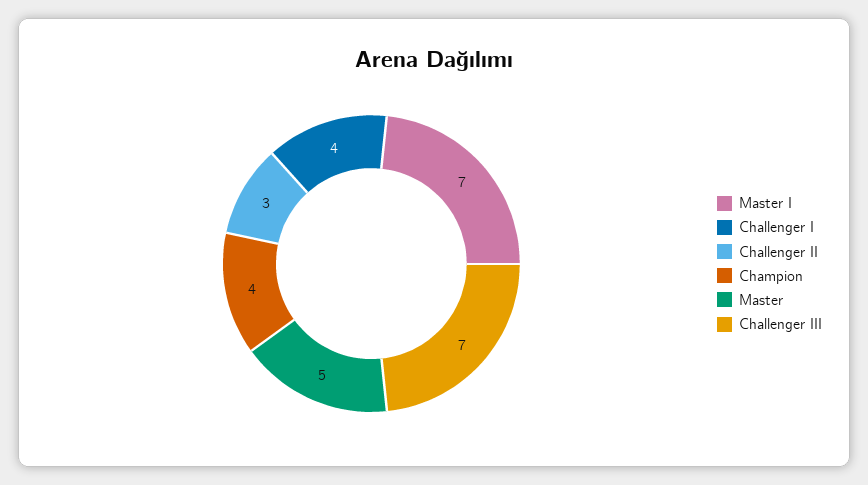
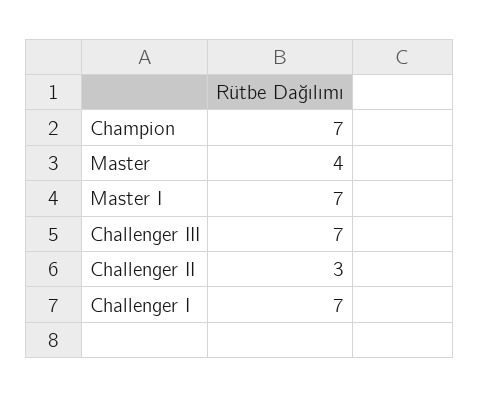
Challenger I: 4 -> 7
Champion: 4 -> 7
Master: 5 -> 4

